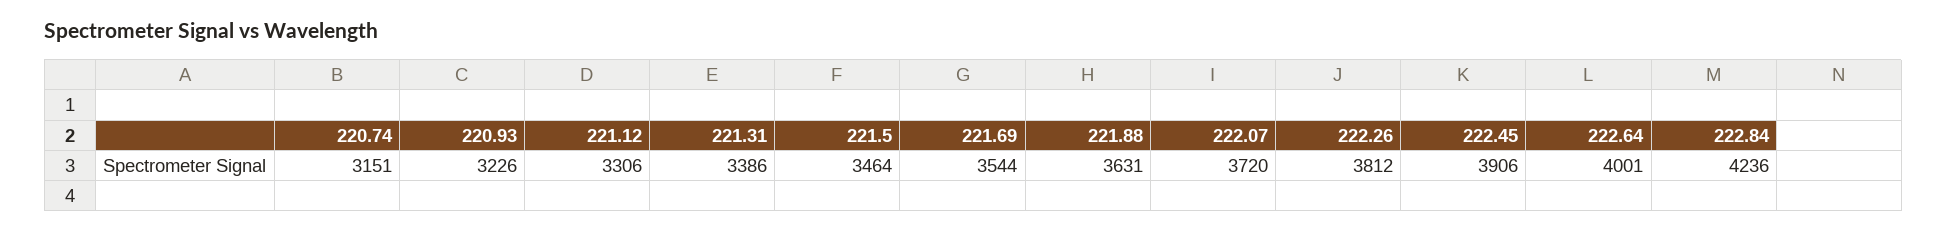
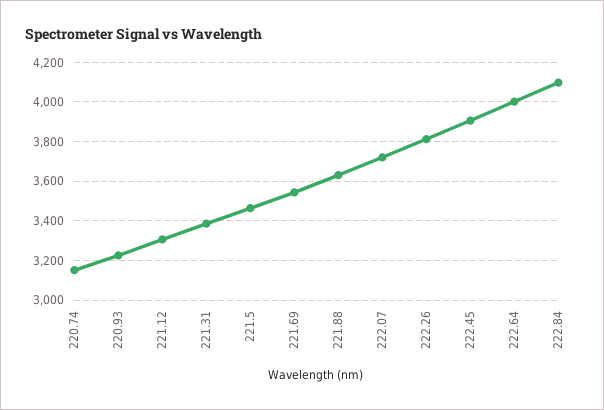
222.84: 4236 -> 4100

